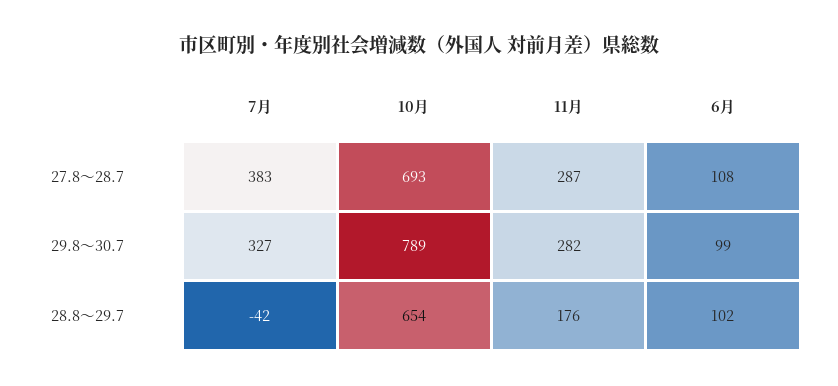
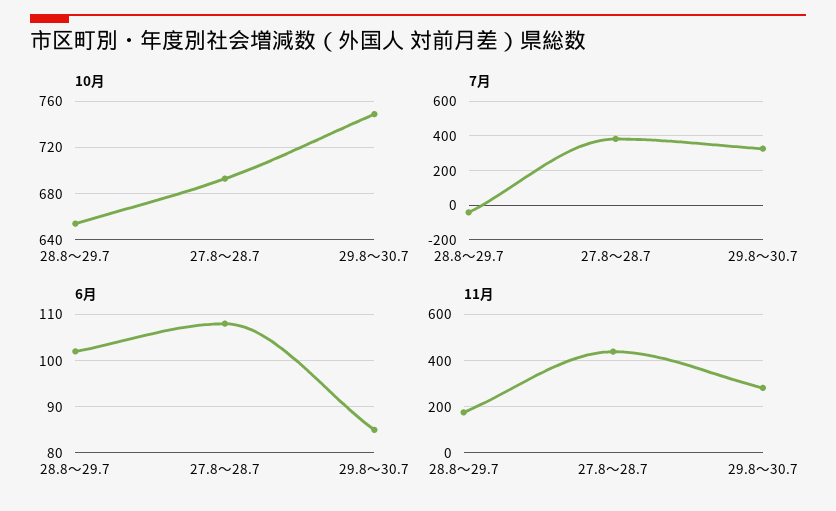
11月, 27.8～28.7: 287 -> 450
10月, 29.8～30.7: 789 -> 750
6月, 29.8～30.7: 99 -> 85

